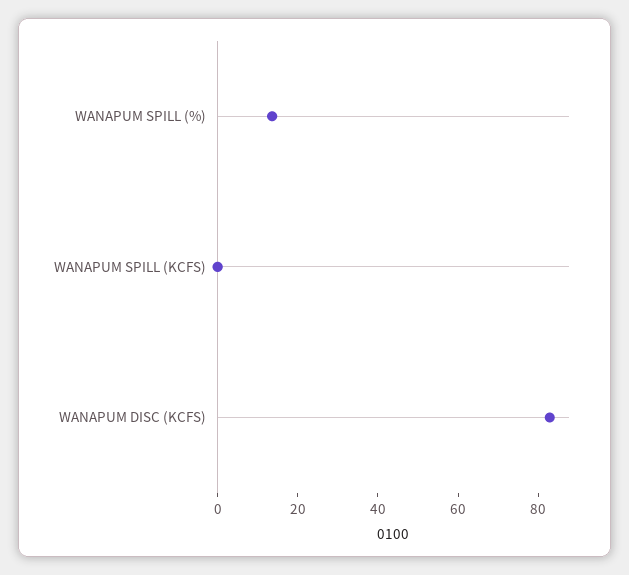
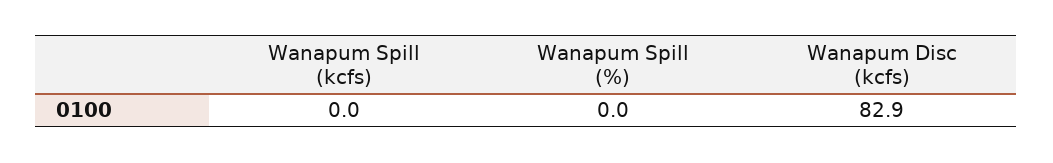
WANAPUM SPILL (%): 15 -> 0

